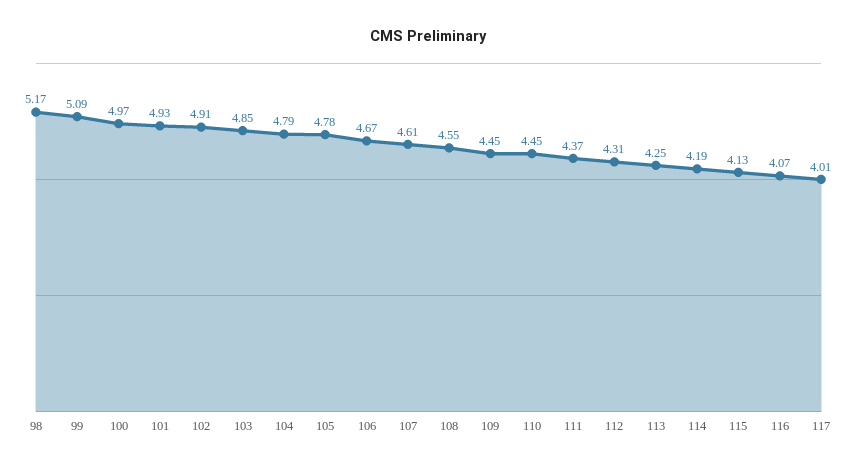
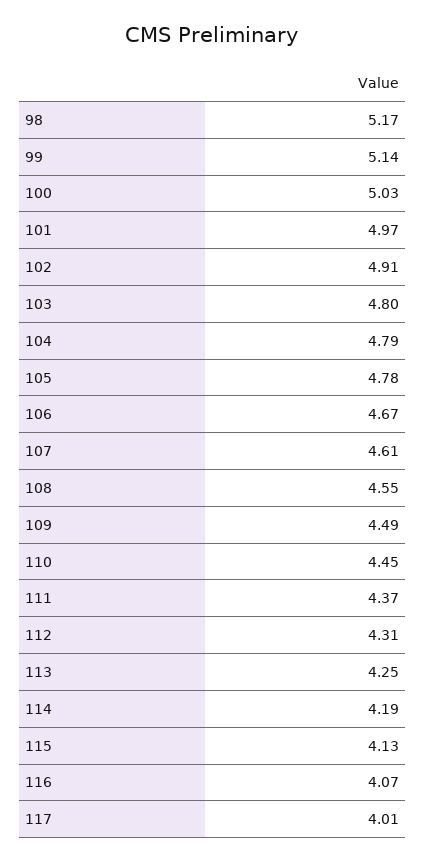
99: 5.09 -> 5.14
100: 4.97 -> 5.03
101: 4.93 -> 4.97
103: 4.85 -> 4.8
109: 4.45 -> 4.49

